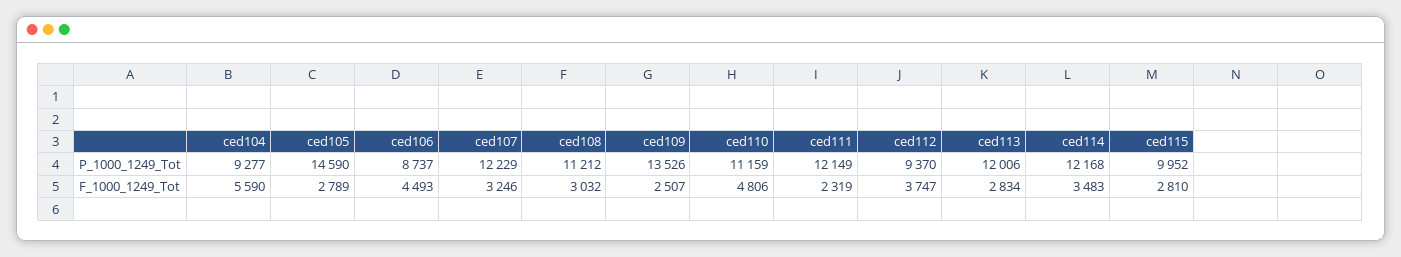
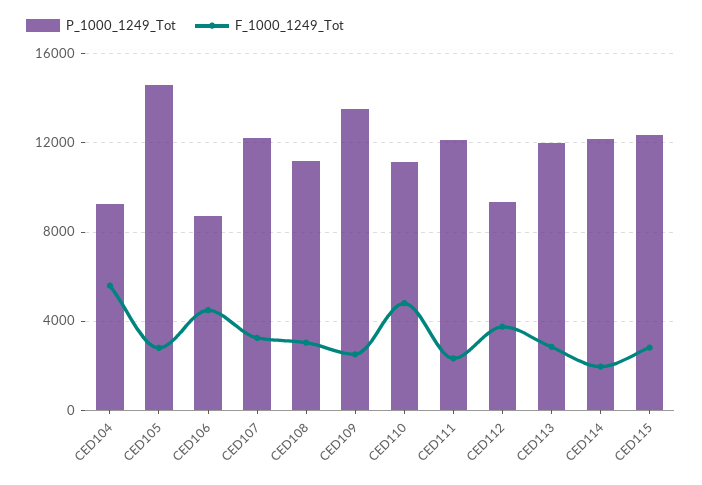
P_1000_1249_Tot, ced115: 9952 -> 12500
F_1000_1249_Tot, ced114: 3483 -> 2000

